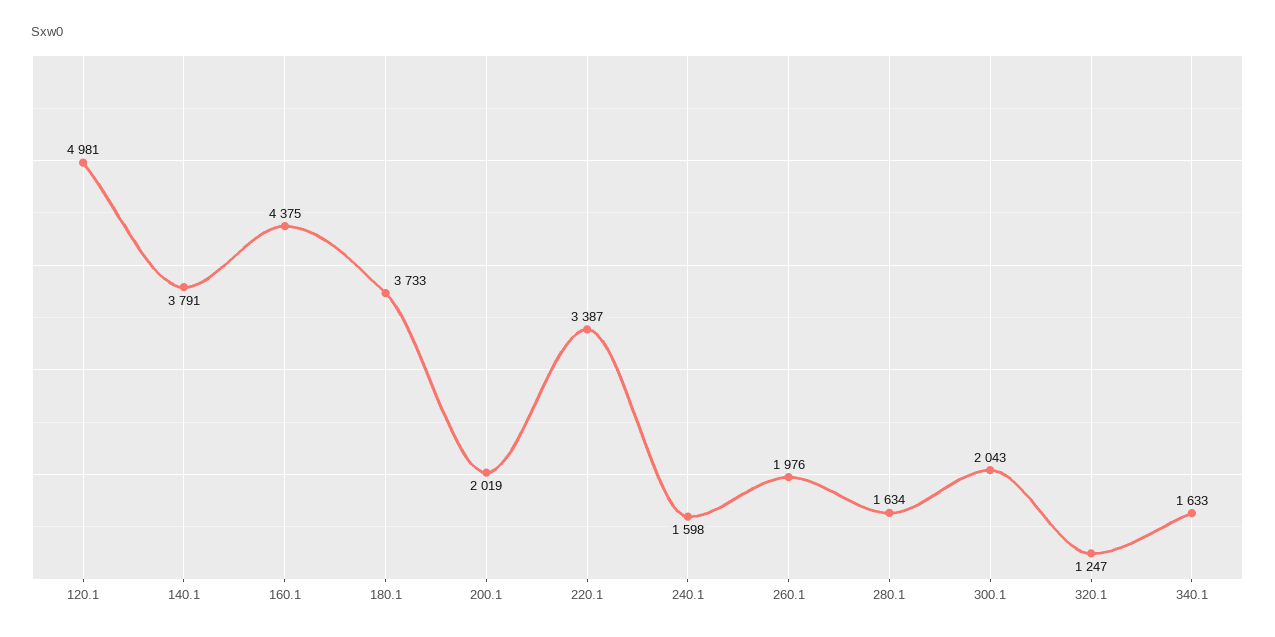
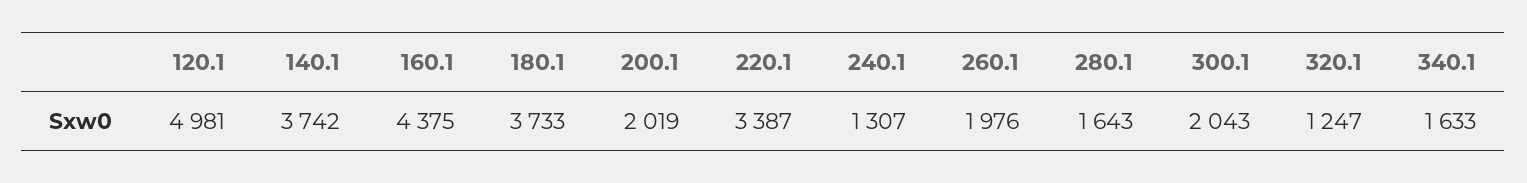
140.1: 3791 -> 3742
240.1: 1598 -> 1307
280.1: 1634 -> 1643

